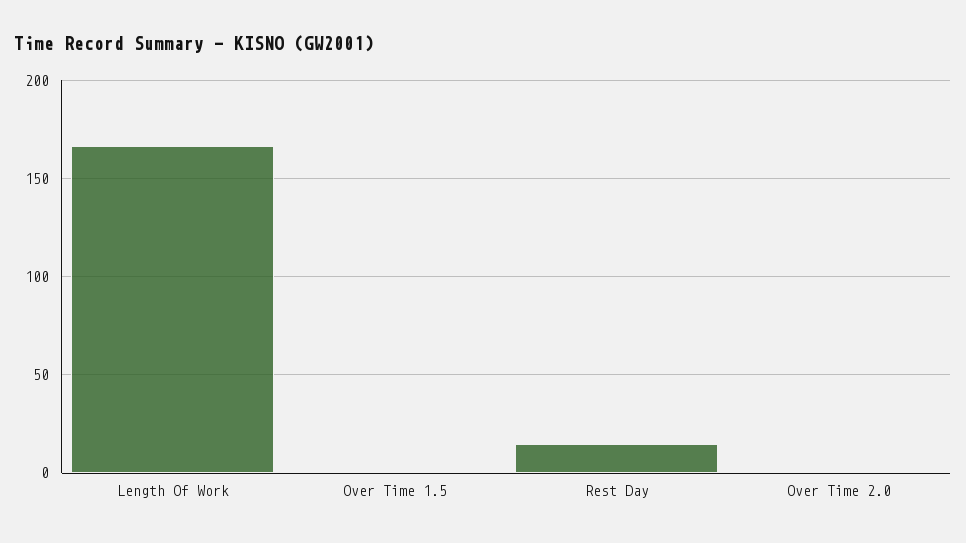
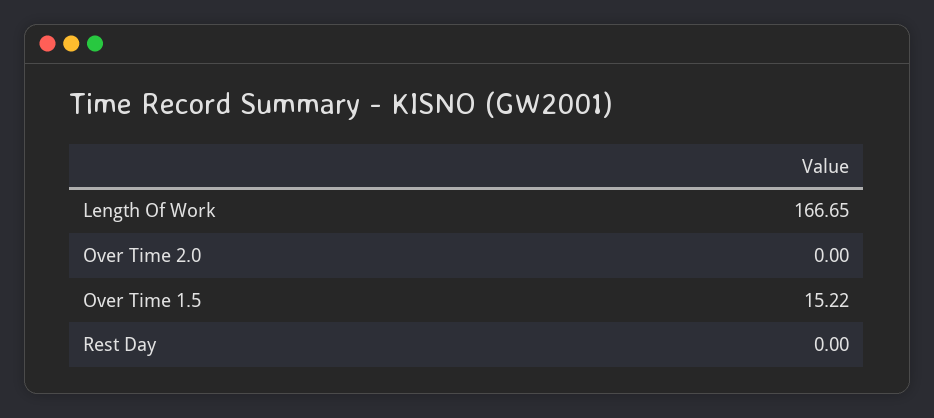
Over Time 1.5: 0 -> 15.22
Rest Day: 15 -> 0

